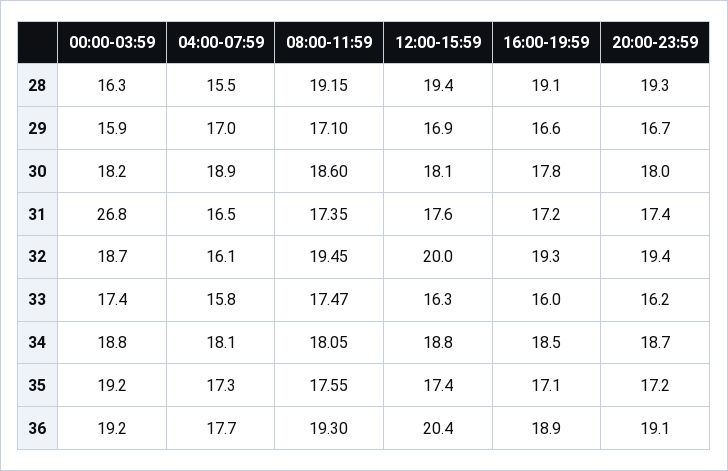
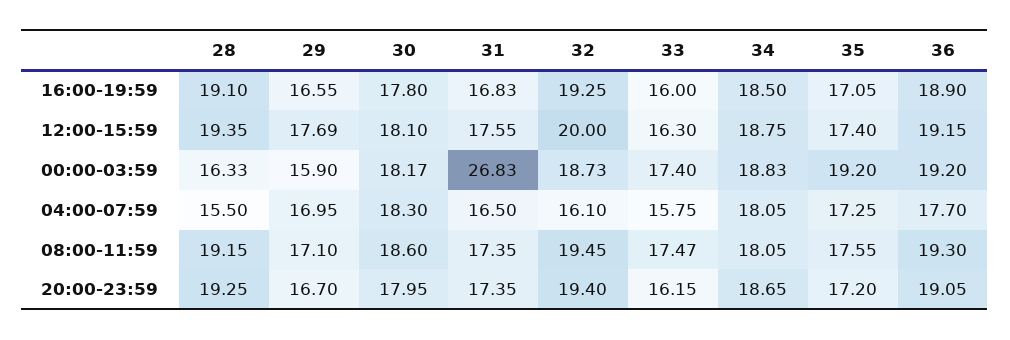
12:00-15:59, 29: 16.9 -> 17.69
04:00-07:59, 30: 18.9 -> 18.3
16:00-19:59, 31: 17.2 -> 16.83
12:00-15:59, 36: 20.4 -> 19.15

